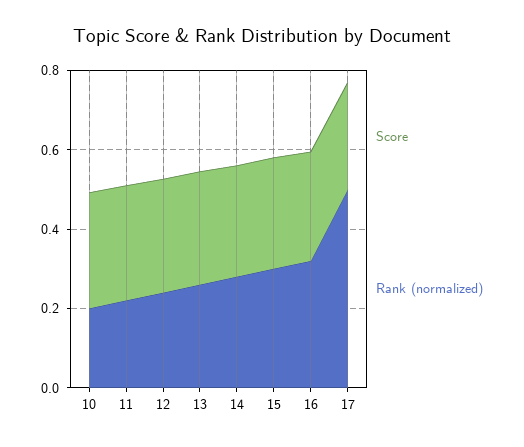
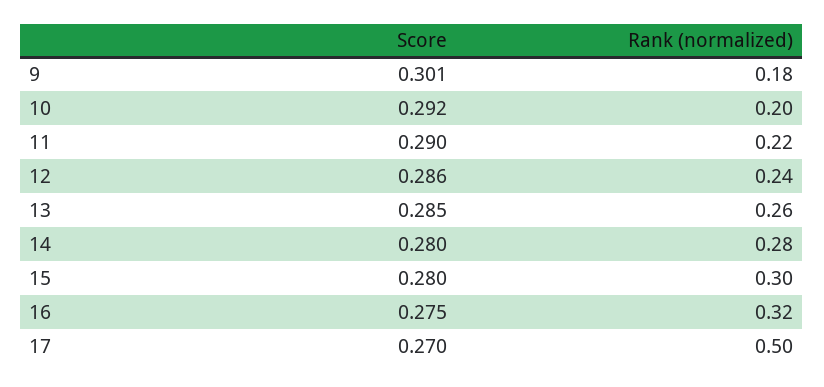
Score, 9: none -> 0.301
Rank (normalized), 9: none -> 0.18

